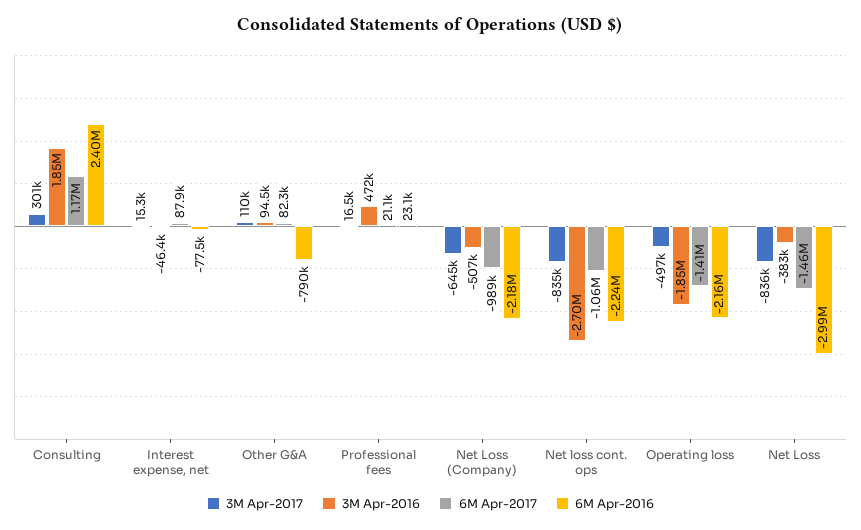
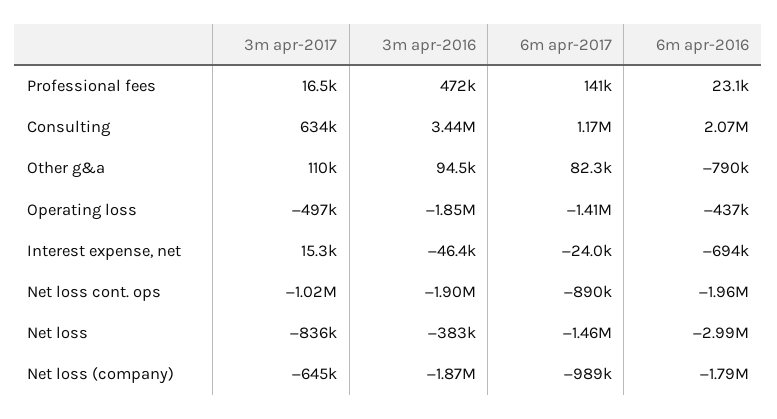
3M Apr-2017, Consulting: 301000 -> 634000
3M Apr-2016, Consulting: 1850000 -> 3440000
6M Apr-2016, Consulting: 2400000 -> 2070000
6M Apr-2017, Interest expense, net: 87900 -> -24000
6M Apr-2016, Interest expense, net: -77500 -> -694000
6M Apr-2017, Professional fees: 21100 -> 141000
3M Apr-2016, Net Loss (Company): -507000 -> -1870000
6M Apr-2016, Net Loss (Company): -2180000 -> -1790000
3M Apr-2017, Net loss cont. ops: -835000 -> -1020000
3M Apr-2016, Net loss cont. ops: -2700000 -> -1900000
6M Apr-2017, Net loss cont. ops: -1060000 -> -890000
6M Apr-2016, Net loss cont. ops: -2240000 -> -1960000
6M Apr-2016, Operating loss: -2160000 -> -437000

